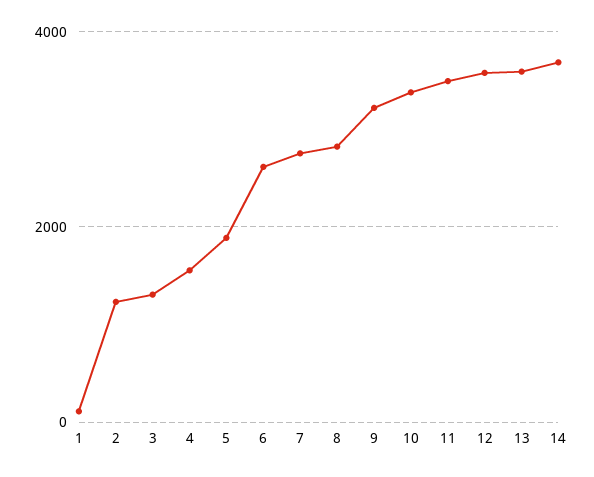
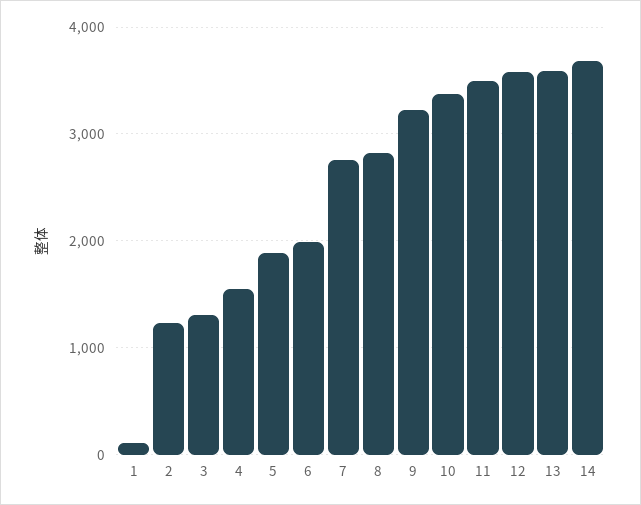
6: 2600 -> 2000

